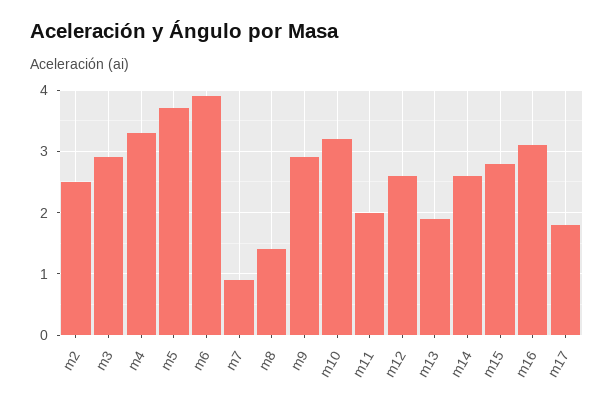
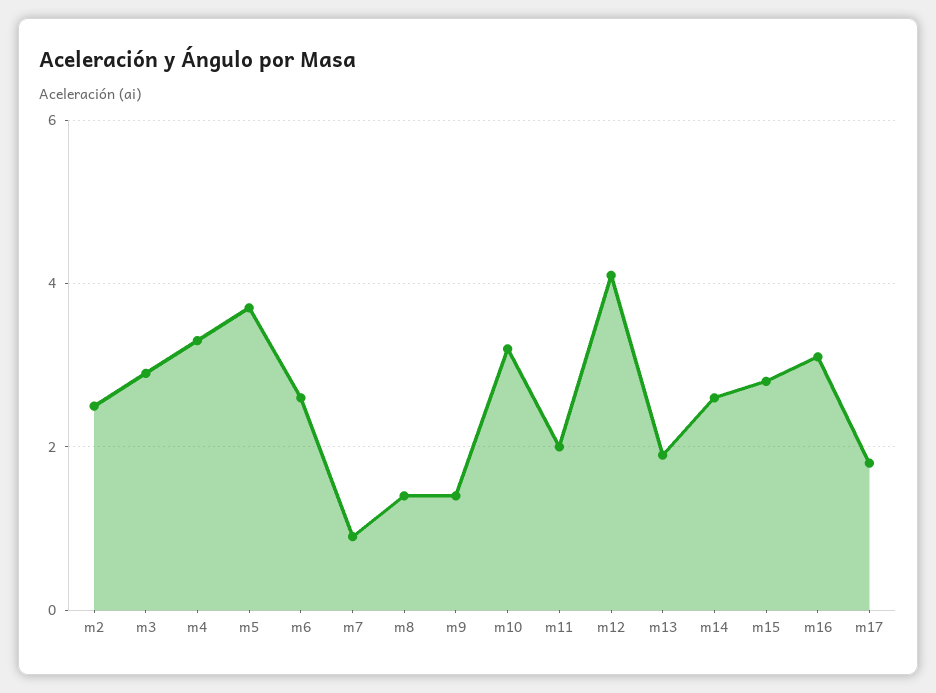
m6: 3.9 -> 2.5
m9: 2.9 -> 1.5
m12: 2.6 -> 4

